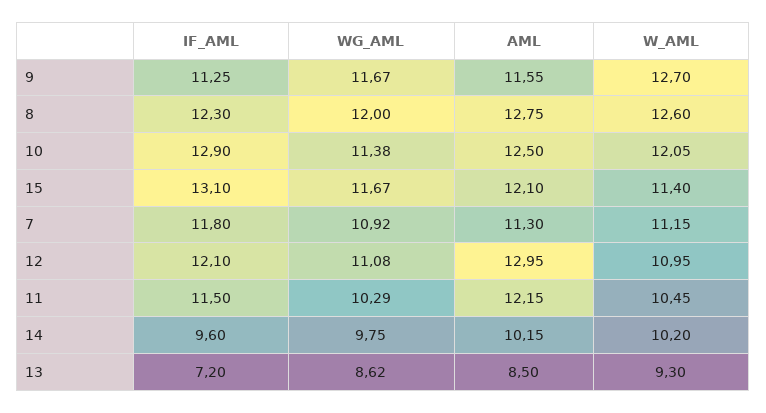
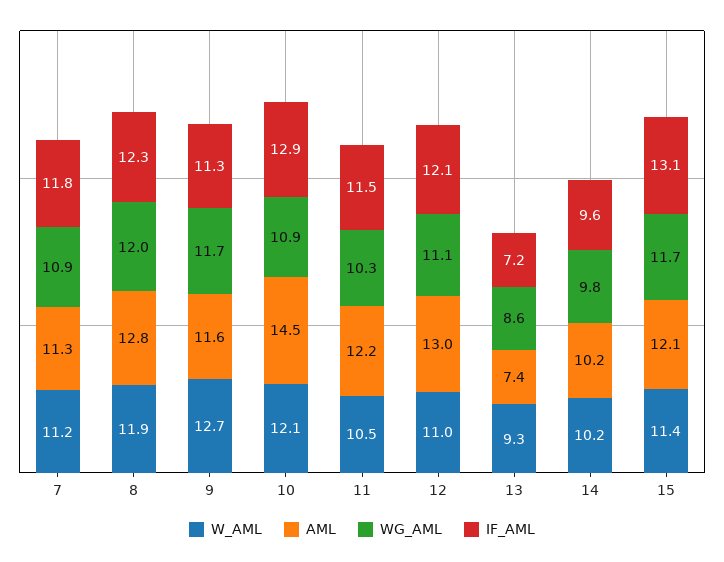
W_AML, 8: 12.6 -> 11.9
WG_AML, 10: 11.38 -> 10.9
AML, 10: 12.5 -> 14.5
AML, 13: 8.5 -> 7.4

